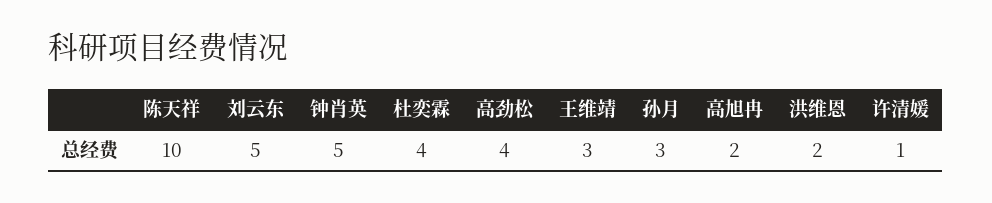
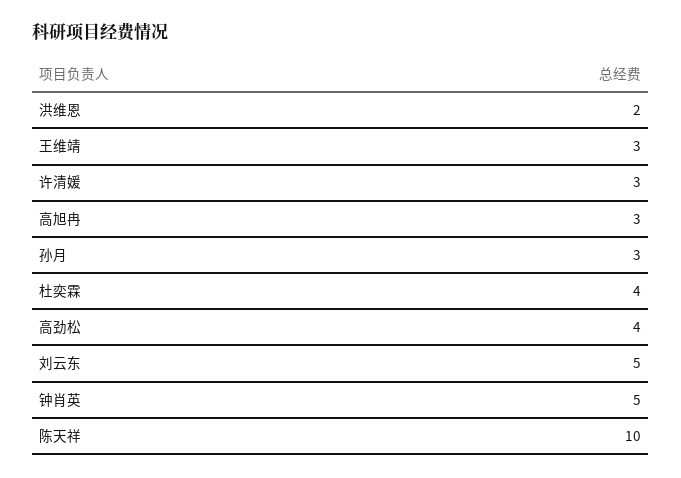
高旭冉: 2 -> 3
许清媛: 1 -> 3

